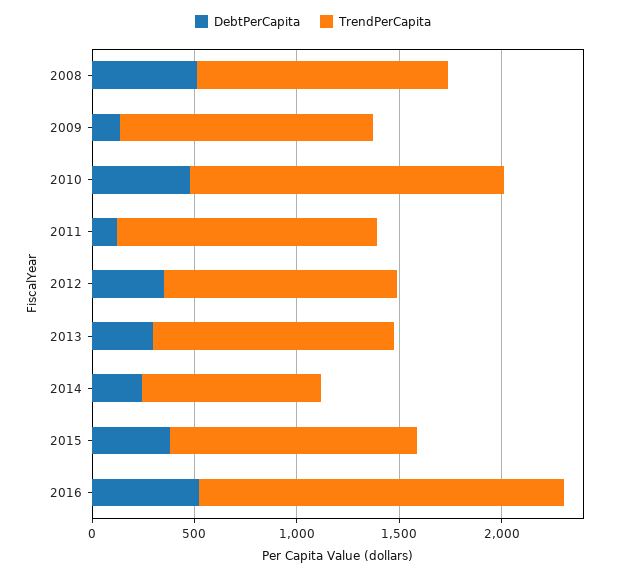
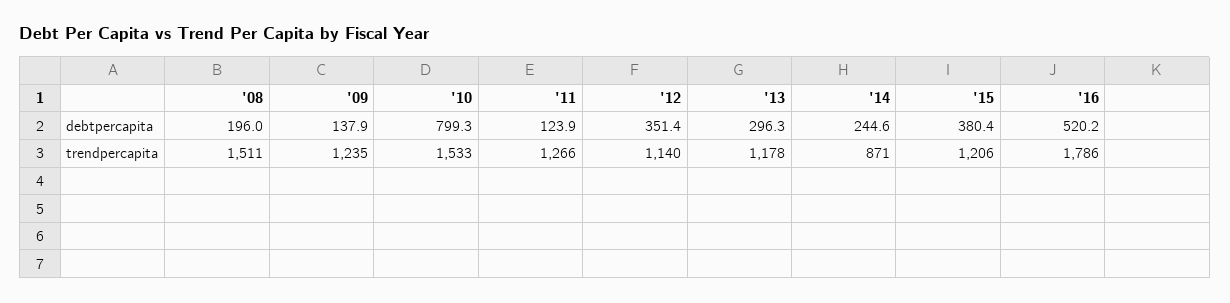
DebtPerCapita, 2008: 500 -> 196
TrendPerCapita, 2008: 1200 -> 1511
DebtPerCapita, 2010: 500 -> 799.3

